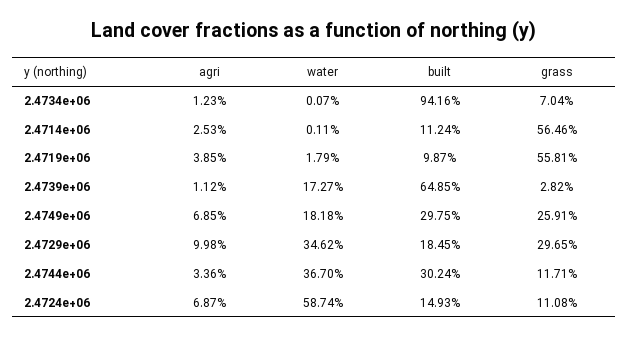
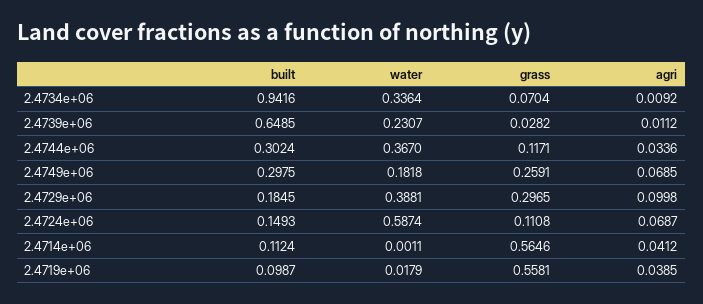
agri, 2.4734e+06: 0.0123 -> 0.0092
water, 2.4734e+06: 0.0007 -> 0.3364
agri, 2.4714e+06: 0.0253 -> 0.0412
water, 2.4739e+06: 0.1727 -> 0.2307
water, 2.4729e+06: 0.3462 -> 0.3881

